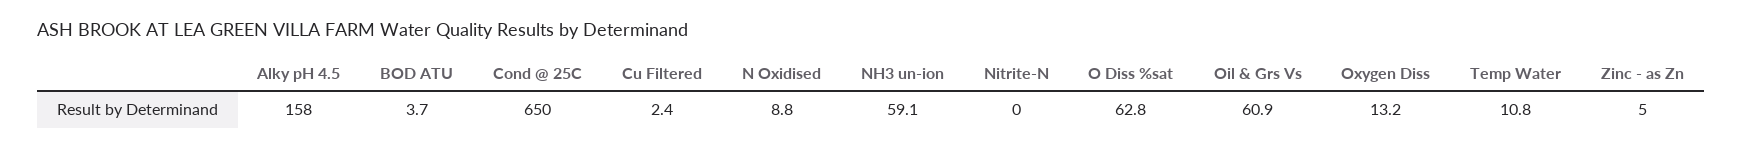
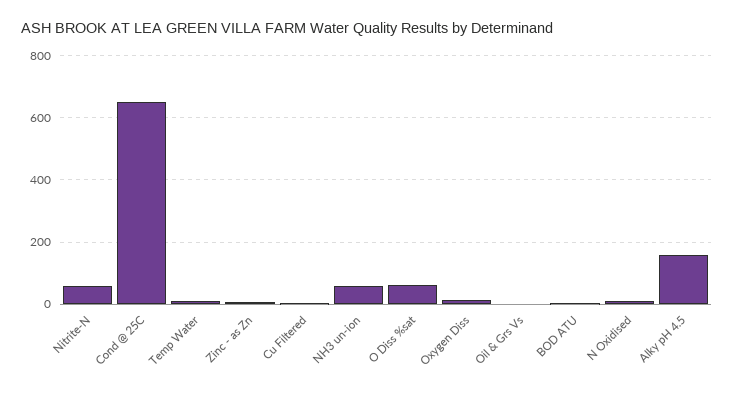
Nitrite-N: 0 -> 60
Oil & Grs Vs: 60.9 -> 0

